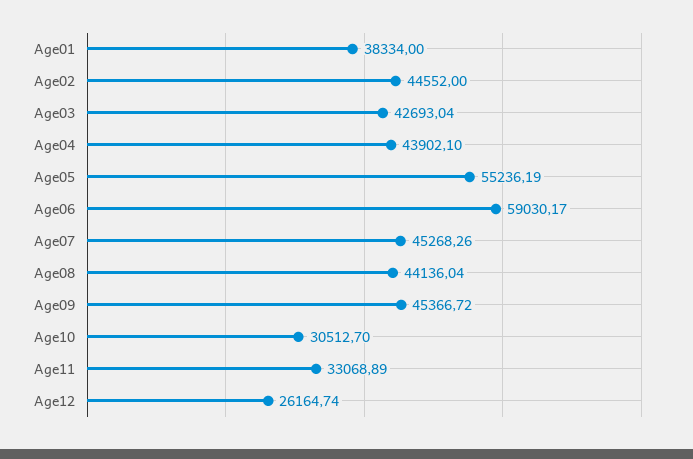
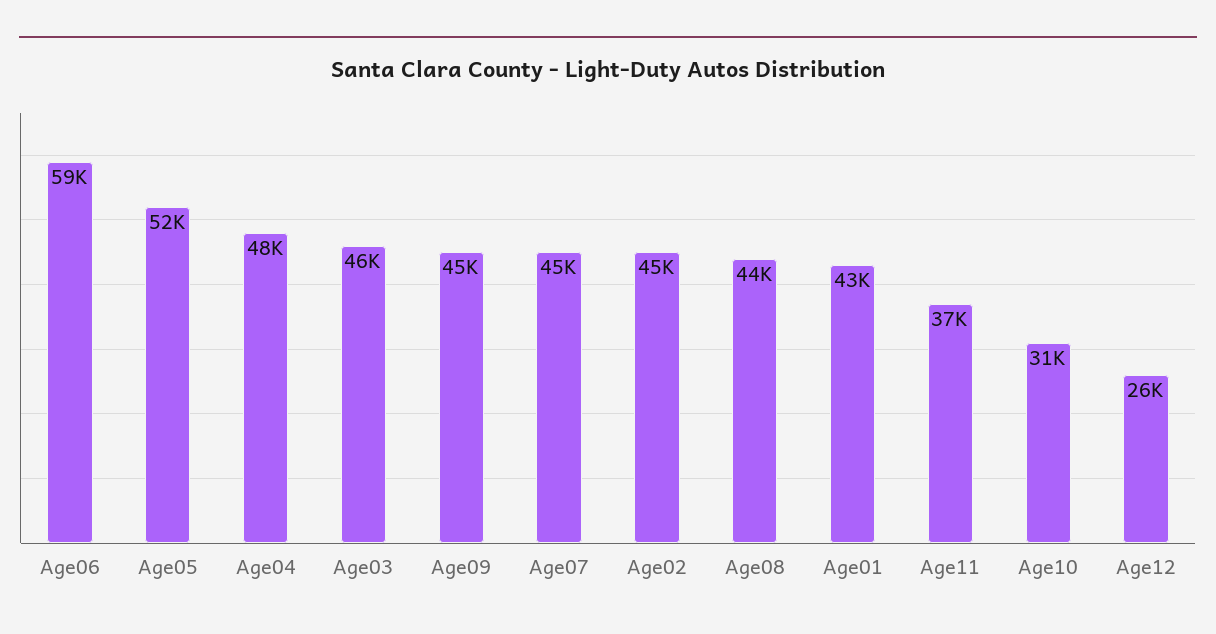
Age01: 38334 -> 43000
Age03: 42693.04 -> 46000
Age04: 43902.1 -> 48000
Age05: 55236.19 -> 52000
Age11: 33068.89 -> 37000

